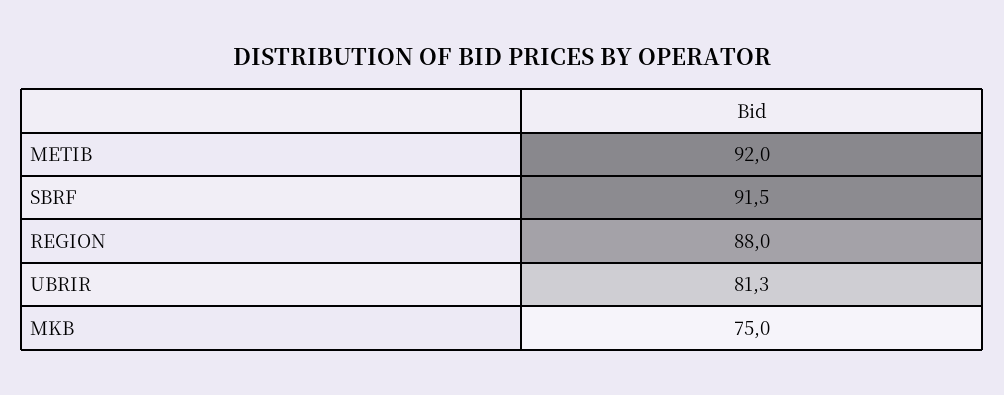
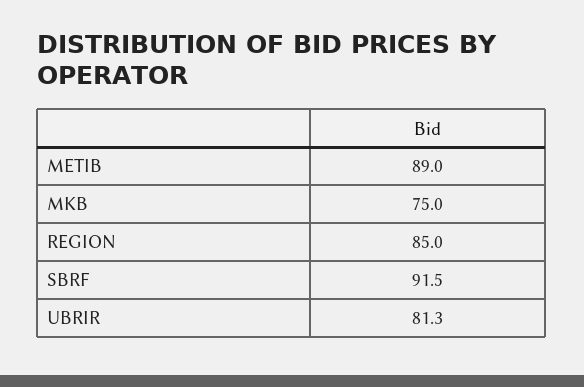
METIB: 92 -> 89
REGION: 88 -> 85

